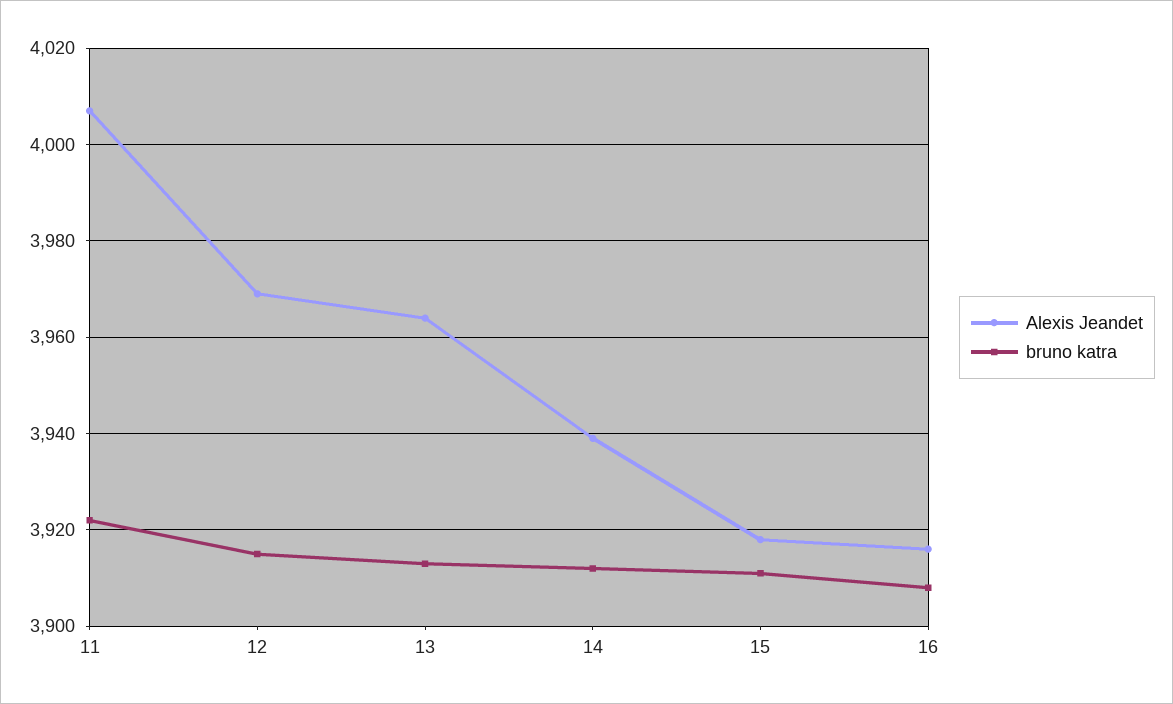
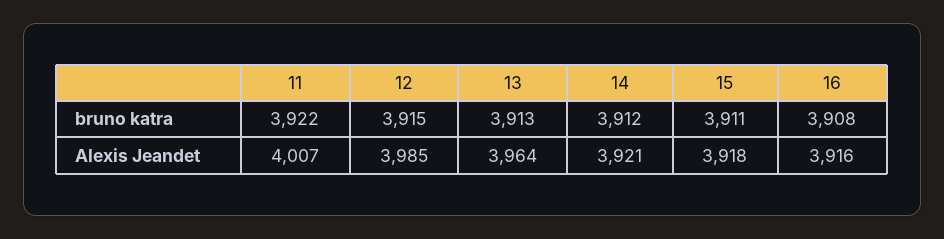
Alexis Jeandet, 12: 3970 -> 3985
Alexis Jeandet, 14: 3940 -> 3921

